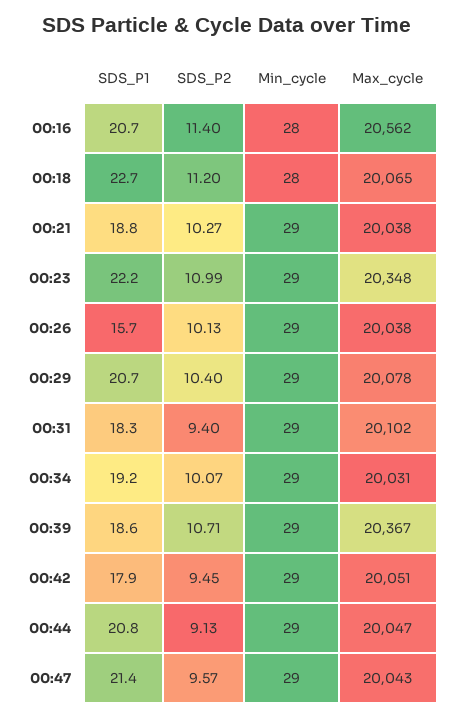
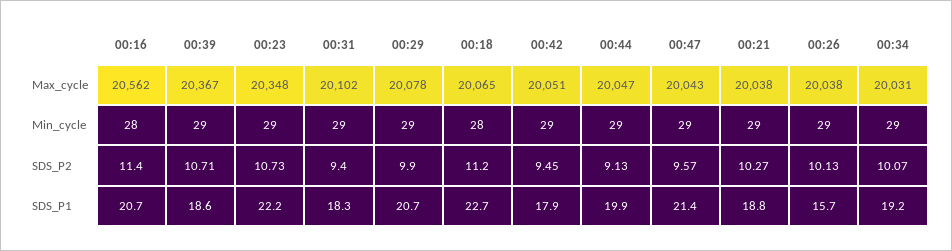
SDS_P2, 00:23: 10.99 -> 10.73
SDS_P2, 00:29: 10.4 -> 9.9
SDS_P1, 00:44: 20.8 -> 19.9

